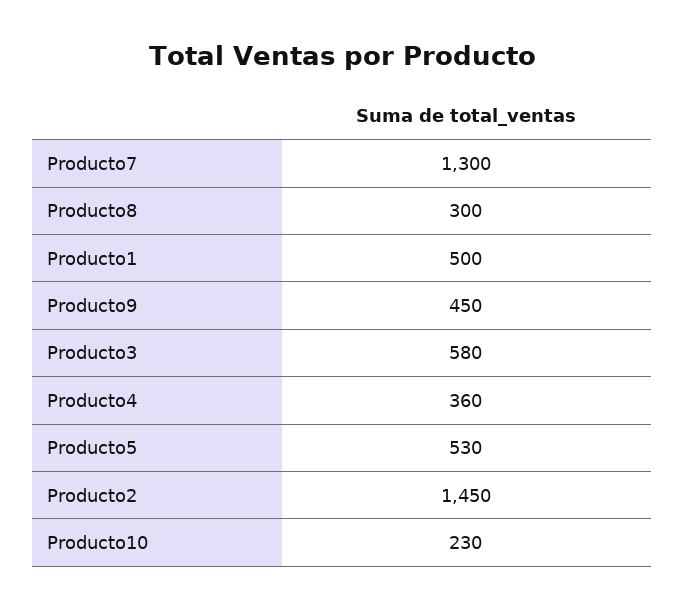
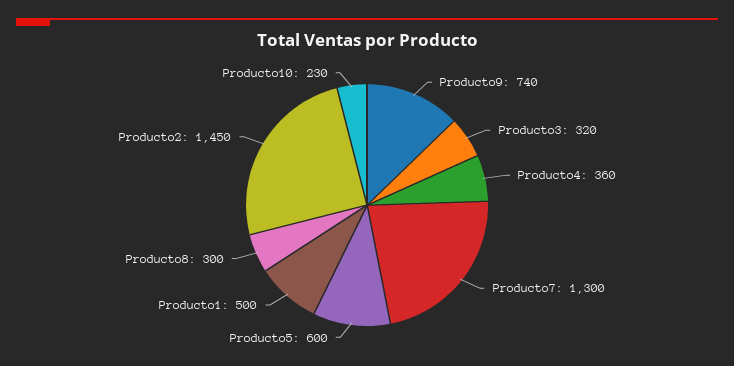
Producto9: 450 -> 740
Producto3: 580 -> 320
Producto5: 530 -> 600

